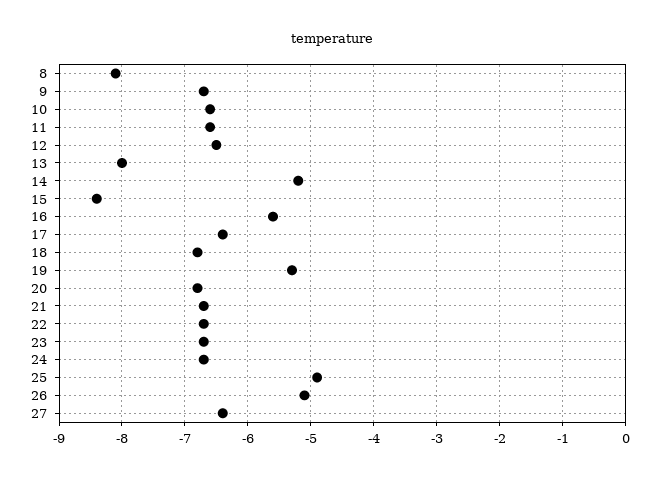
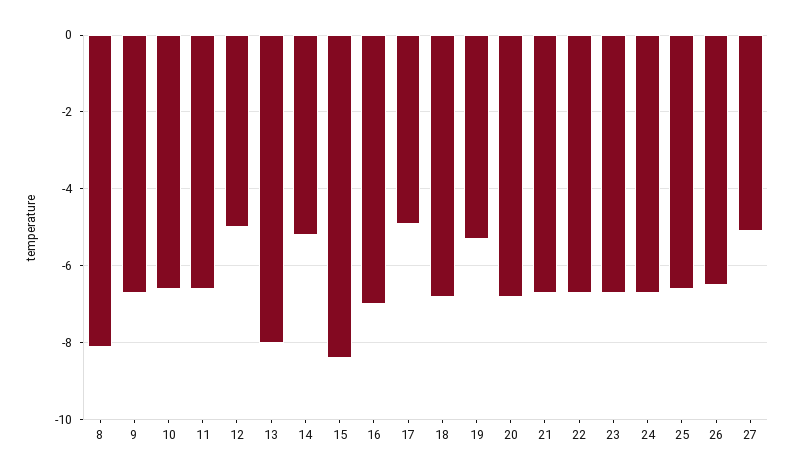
12: -6.5 -> -5
16: -5.6 -> -7
17: -6.4 -> -5
25: -4.9 -> -6.5
26: -5.1 -> -6.5
27: -6.4 -> -5

